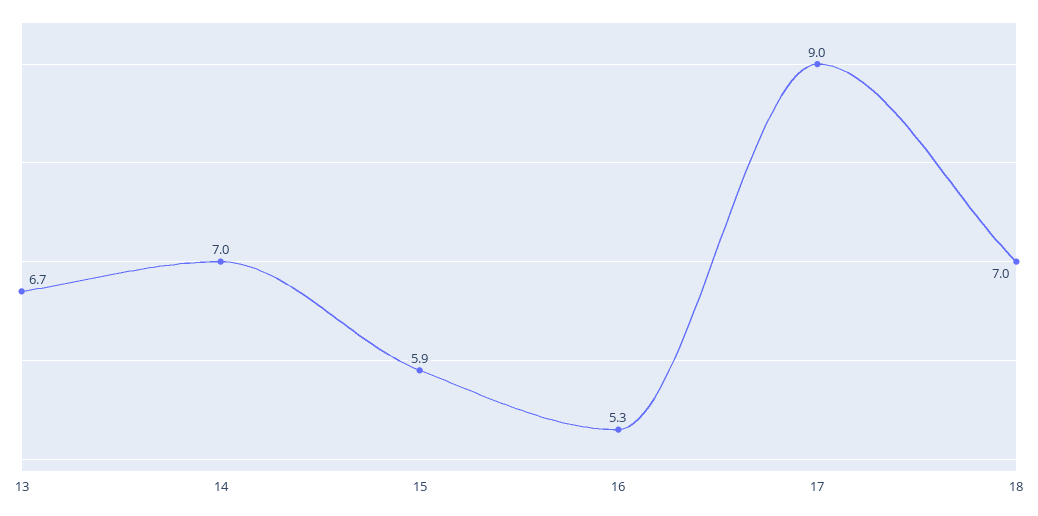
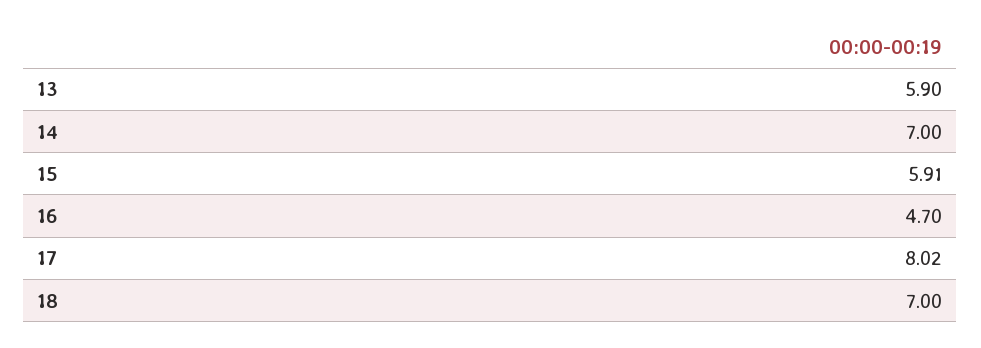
13: 6.7 -> 5.9
16: 5.3 -> 4.7
17: 9 -> 8.02

